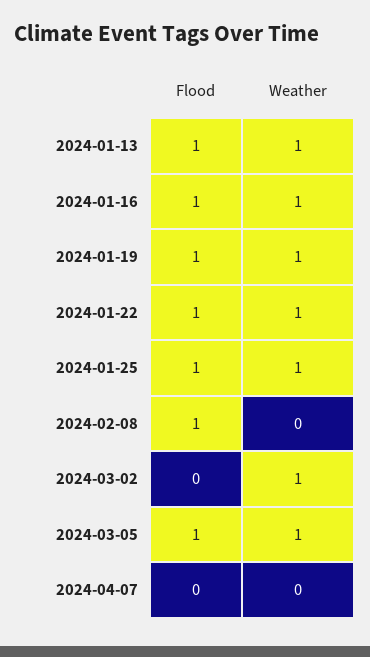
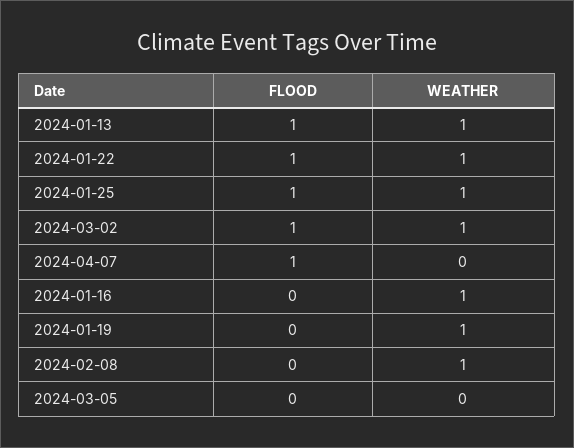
Flood, 2024-01-16: 1 -> 0
Flood, 2024-01-19: 1 -> 0
Flood, 2024-02-08: 1 -> 0
Weather, 2024-02-08: 0 -> 1
Flood, 2024-03-02: 0 -> 1
Flood, 2024-03-05: 1 -> 0
Weather, 2024-03-05: 1 -> 0
Flood, 2024-04-07: 0 -> 1

